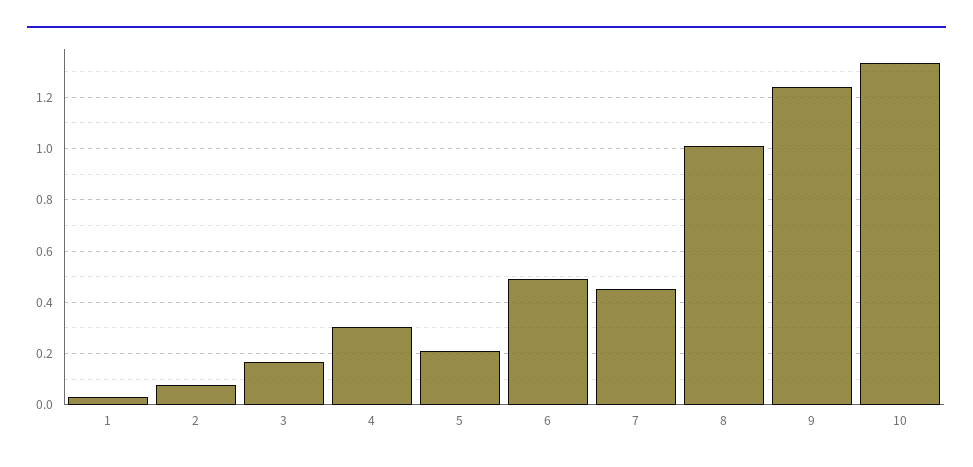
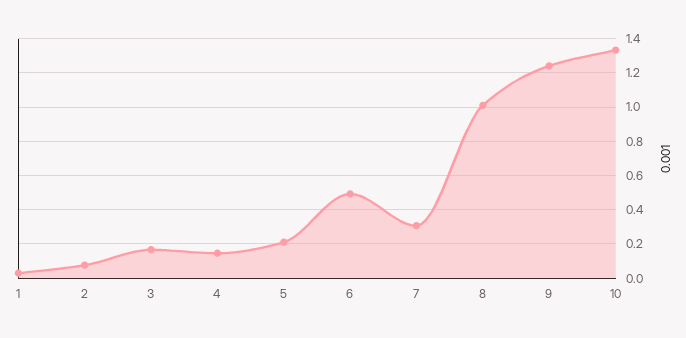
4: 0.3 -> 0.15
7: 0.45 -> 0.3

